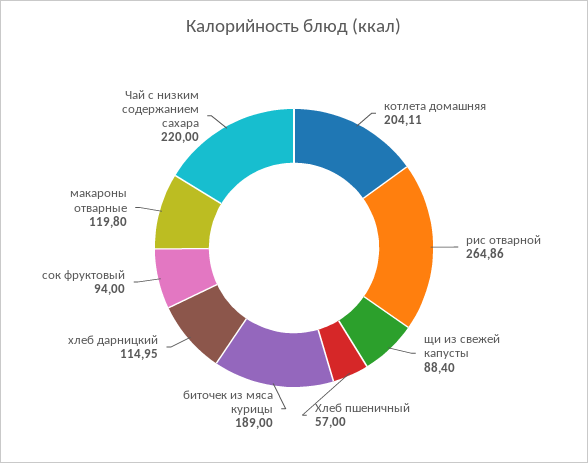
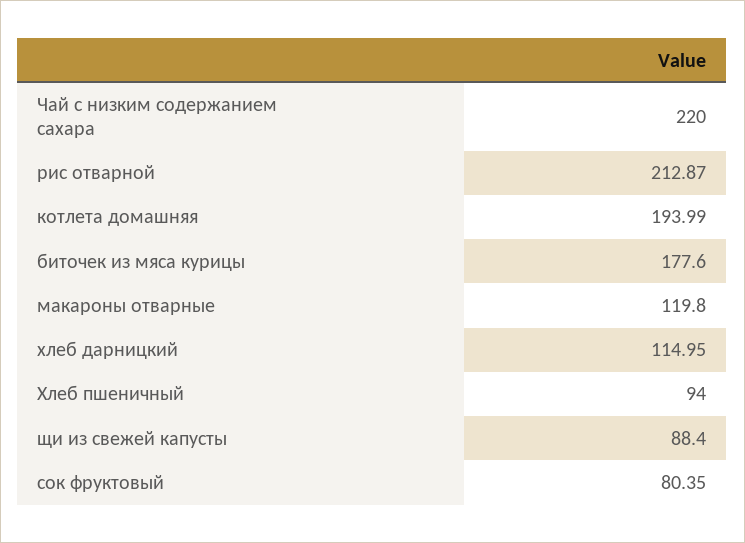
котлета домашняя: 204.11 -> 193.99
рис отварной: 264.86 -> 212.87
Хлеб пшеничный: 57 -> 94
биточек из мяса курицы: 189 -> 177.6
сок фруктовый: 94 -> 80.35

